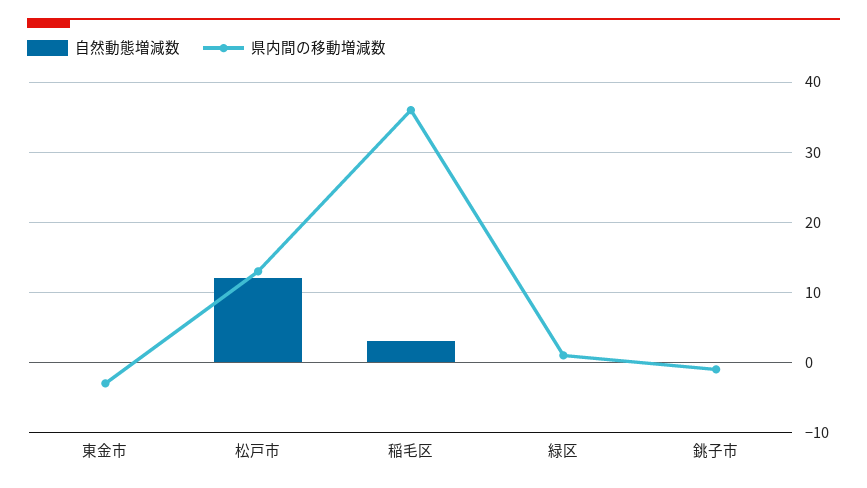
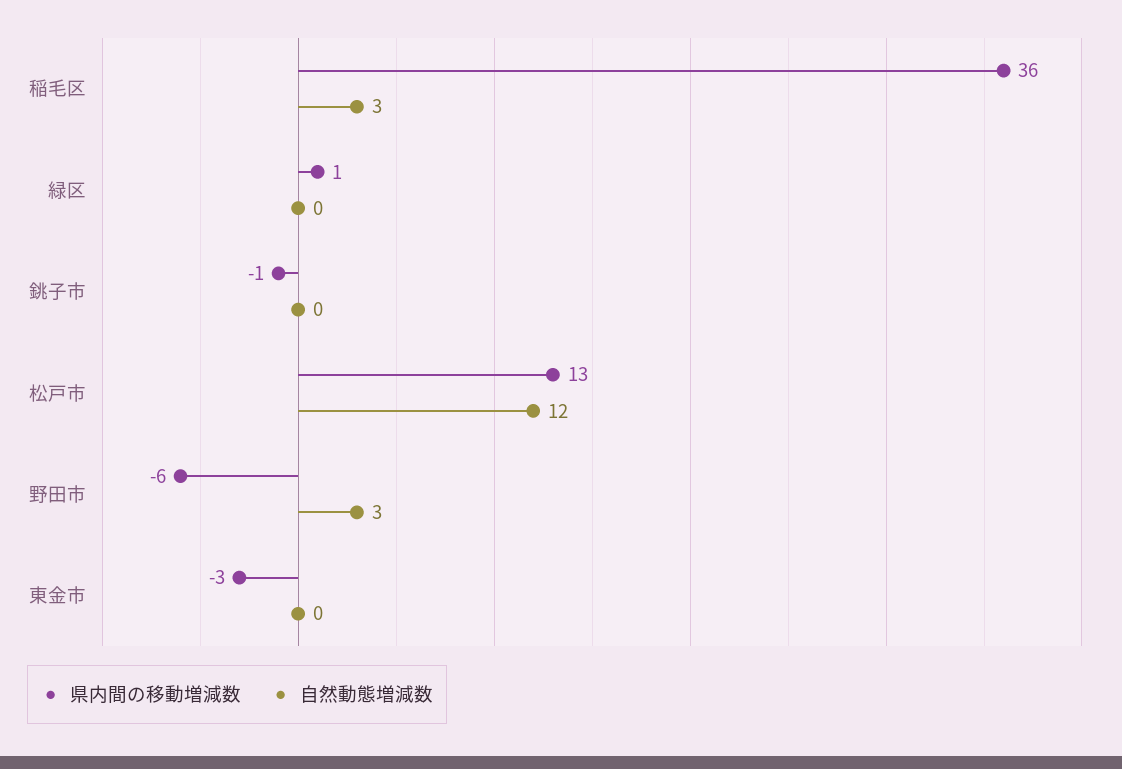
県内間の移動増減数, 野田市: none -> -6
自然動態増減数, 野田市: none -> 3

